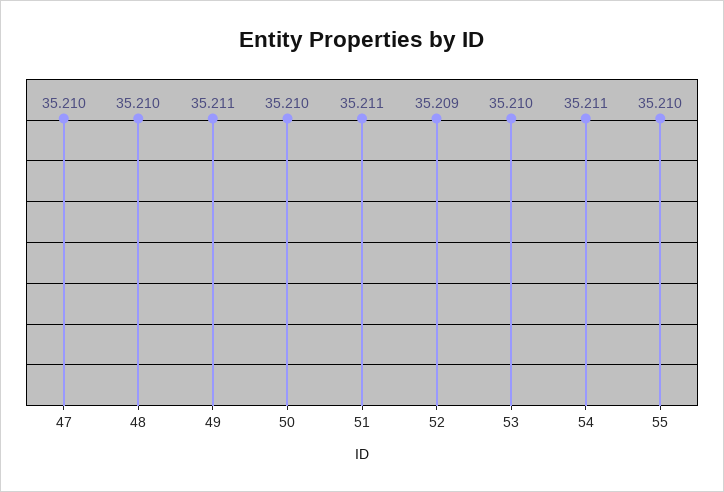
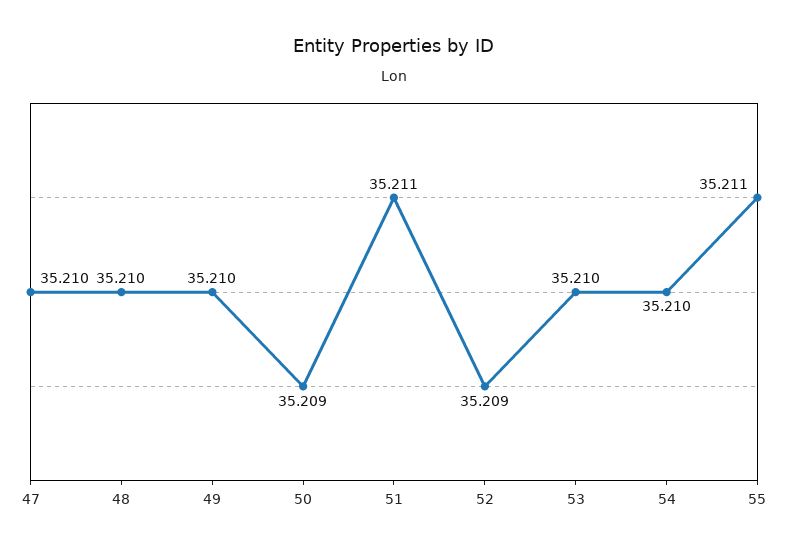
49: 35.211 -> 35.21
50: 35.21 -> 35.209
54: 35.211 -> 35.21
55: 35.21 -> 35.211

